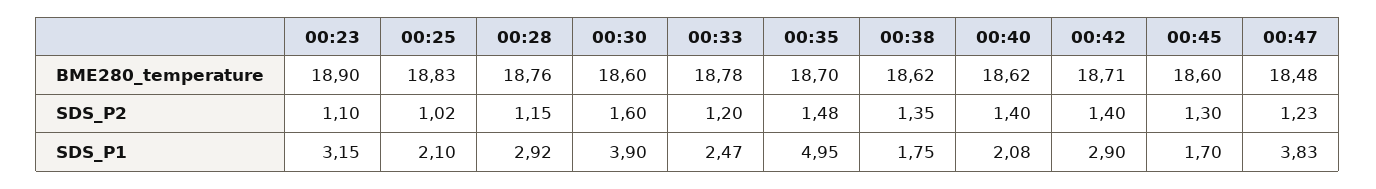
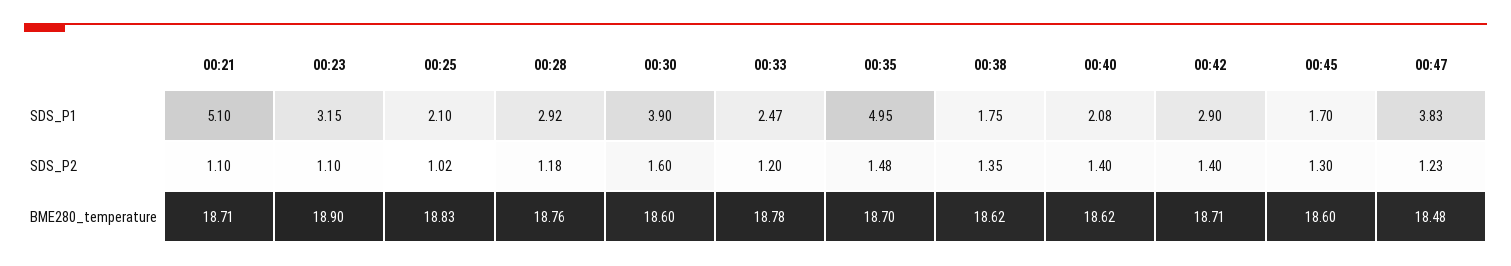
00:28, SDS_P2: 1.15 -> 1.18
00:21, SDS_P1: none -> 5.1
00:21, SDS_P2: none -> 1.1
00:21, BME280_temperature: none -> 18.71

